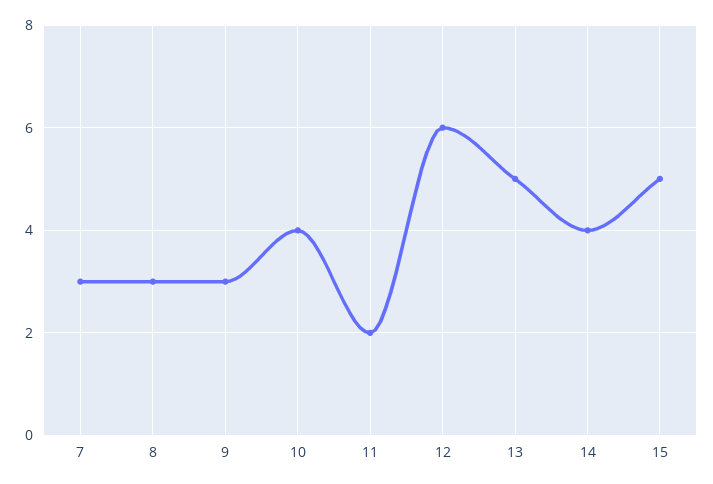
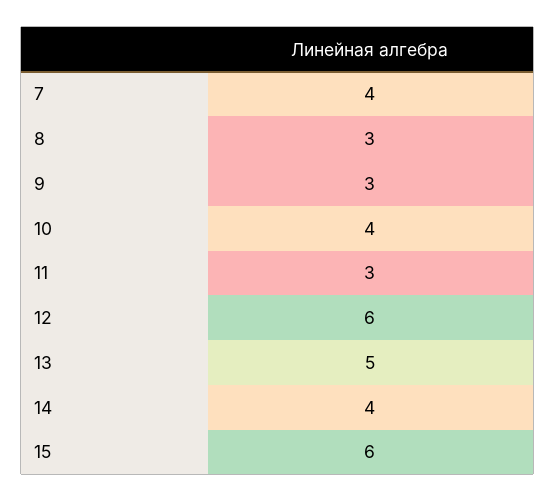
7: 3 -> 4
11: 2 -> 3
15: 5 -> 6

